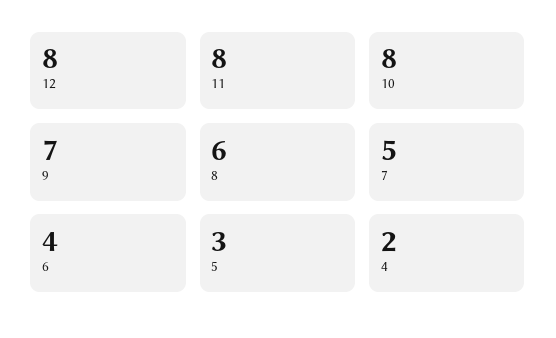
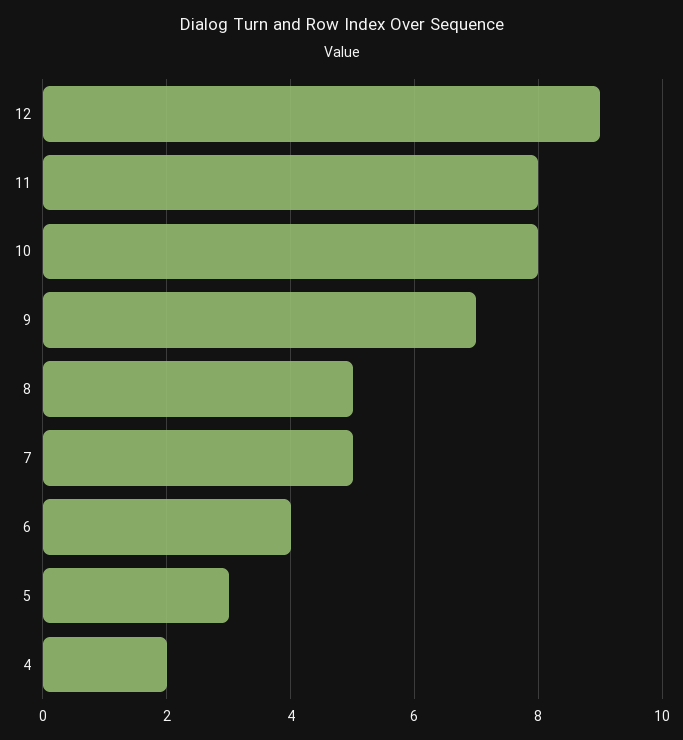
12: 8 -> 9
8: 6 -> 5

